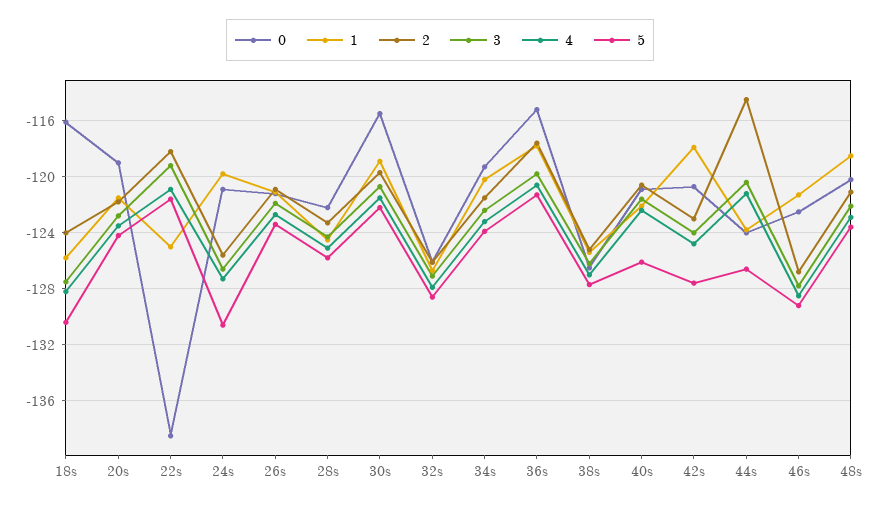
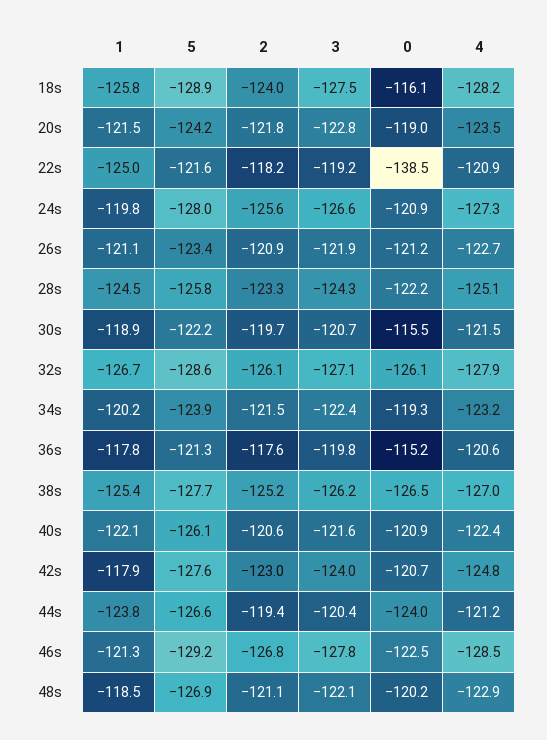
5, 18s: -130.5 -> -128.9
5, 24s: -130.5 -> -128
2, 44s: -114.5 -> -119.4
5, 48s: -123.5 -> -126.9

